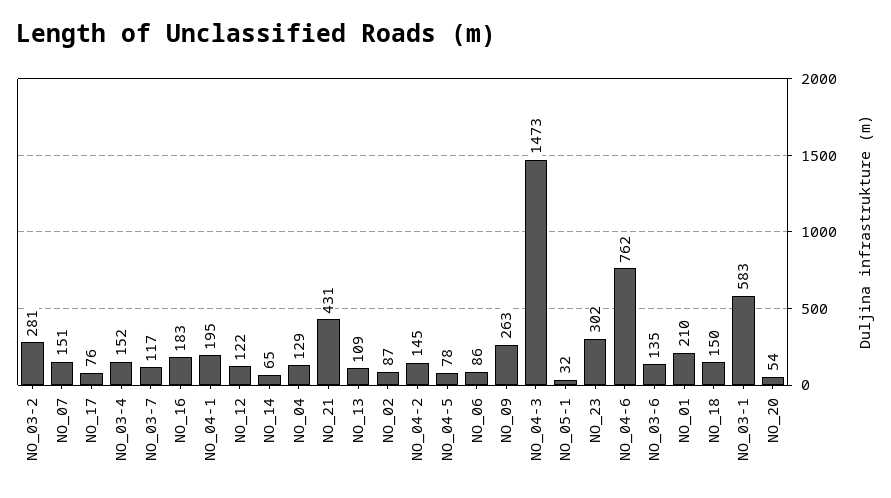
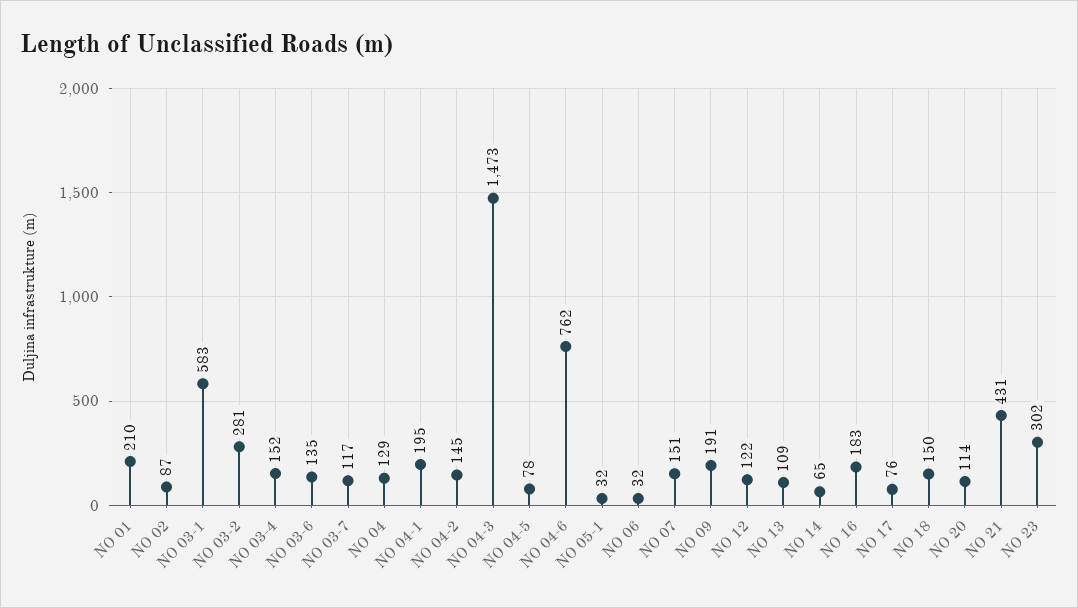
NO_06: 86 -> 32
NO_09: 263 -> 191
NO_20: 54 -> 114

